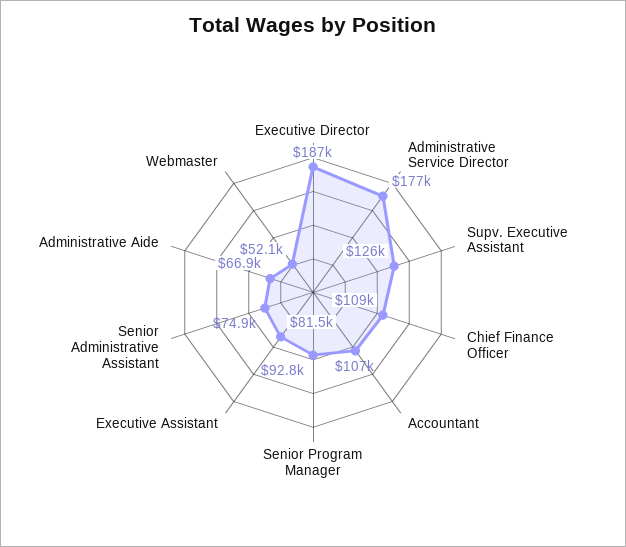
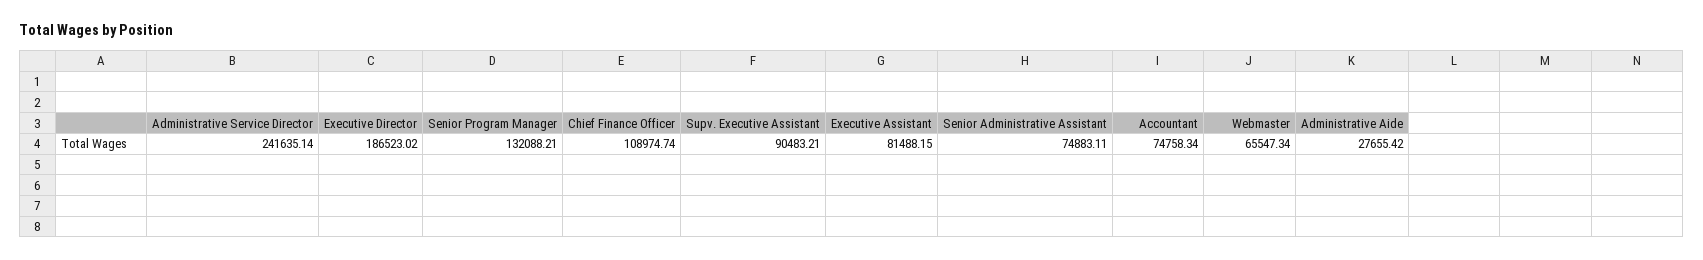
Administrative Service Director: 177000 -> 241635.14
Supv. Executive Assistant: 126000 -> 90483.21
Accountant: 107000 -> 74758.34
Senior Program Manager: 92800 -> 132088.21
Administrative Aide: 66900 -> 27655.42
Webmaster: 52100 -> 65547.34

